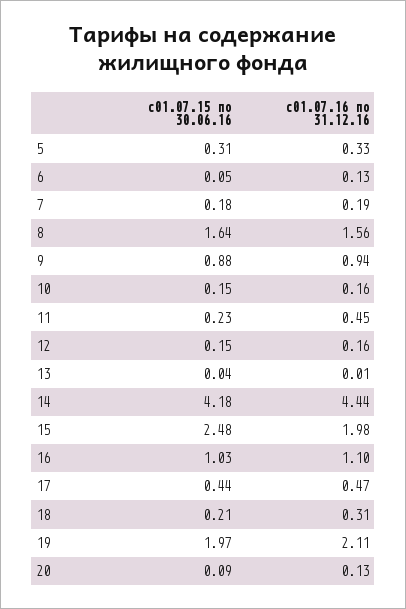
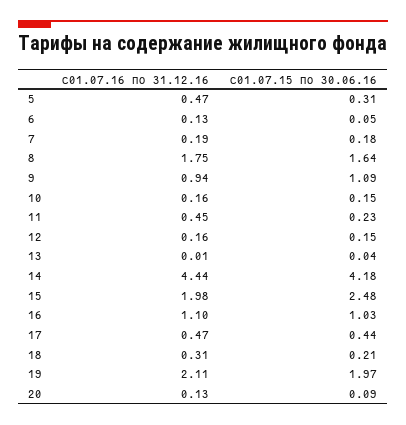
с01.07.16 по 31.12.16, 5: 0.33 -> 0.47
с01.07.16 по 31.12.16, 8: 1.56 -> 1.75
с01.07.15 по 30.06.16, 9: 0.88 -> 1.09

